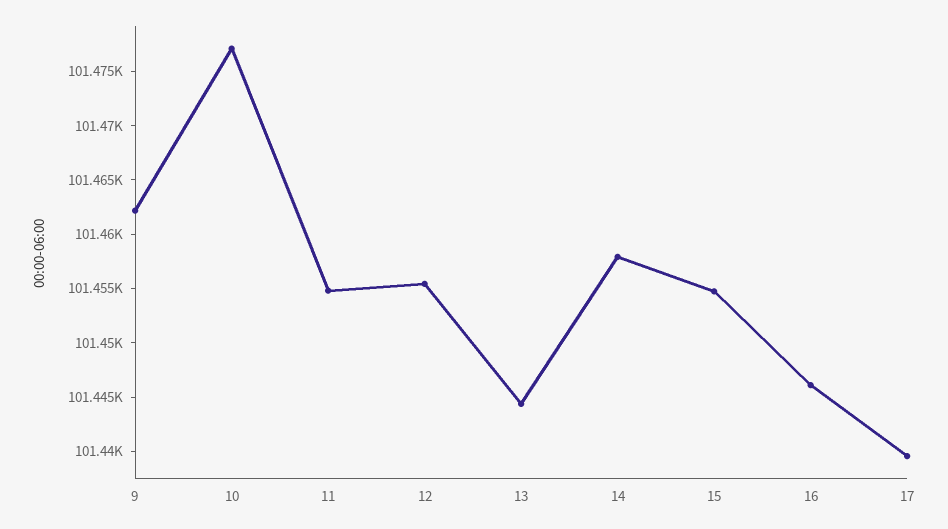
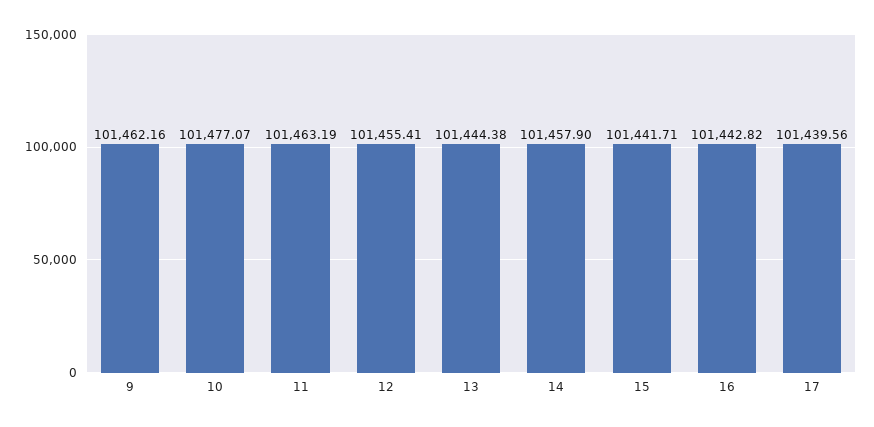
11: 101455 -> 101463.19
15: 101455 -> 101441.71
16: 101446 -> 101442.82

